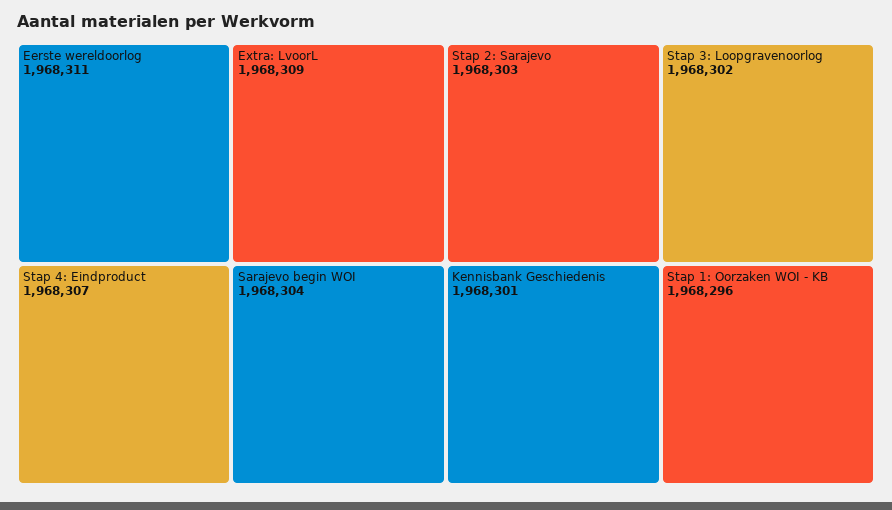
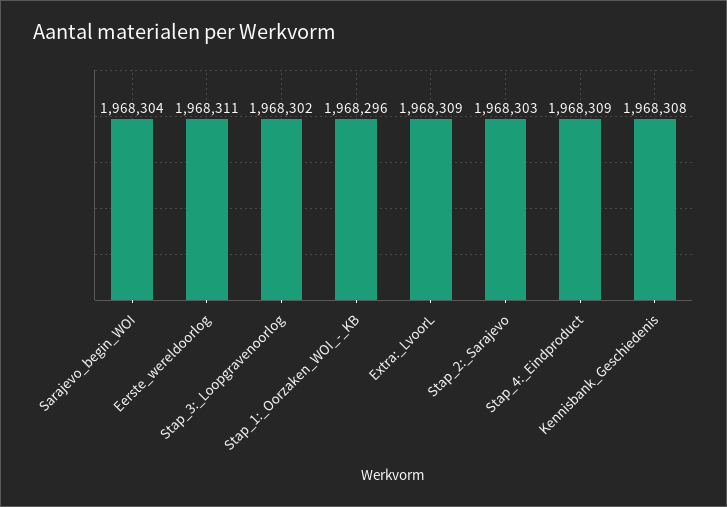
Stap 4: Eindproduct: 1968307 -> 1968309
Kennisbank Geschiedenis: 1968301 -> 1968308

